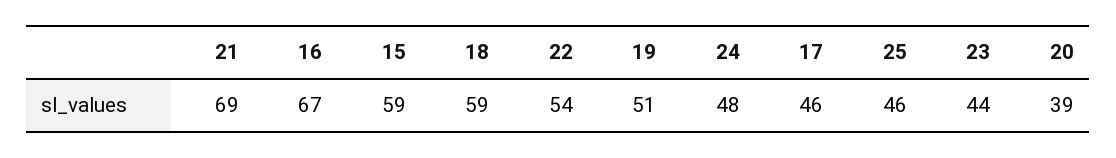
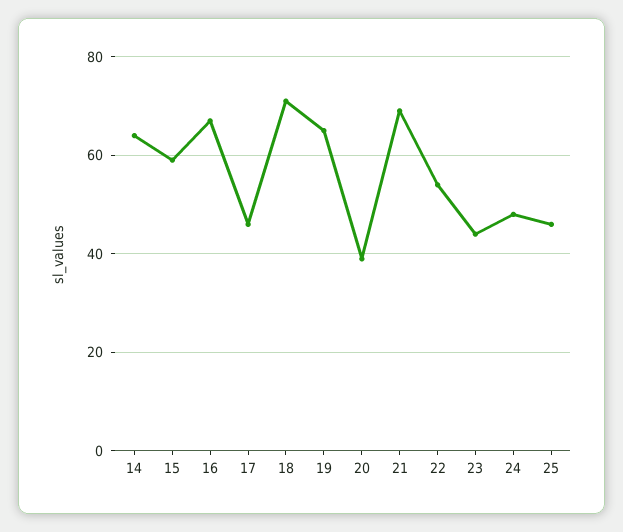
18: 59 -> 70
19: 51 -> 65
14: none -> 65

